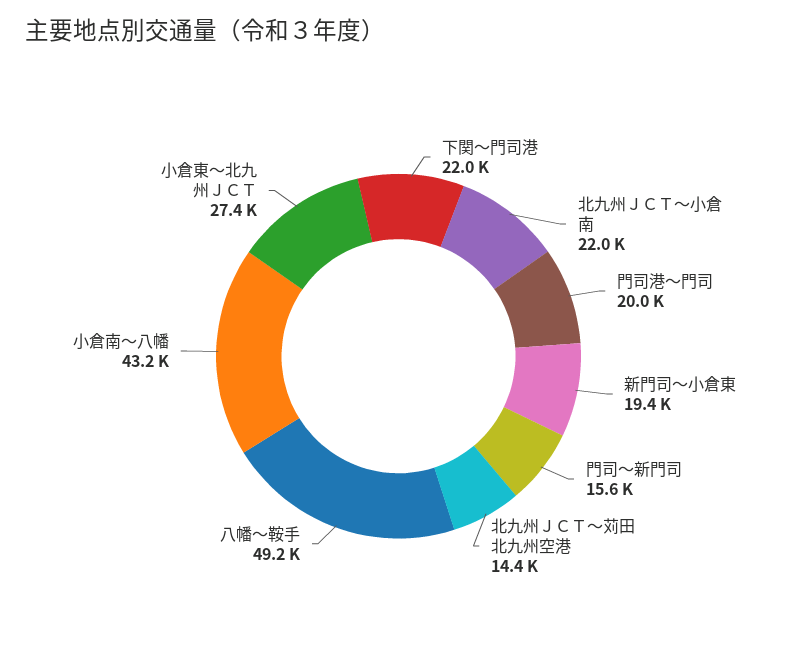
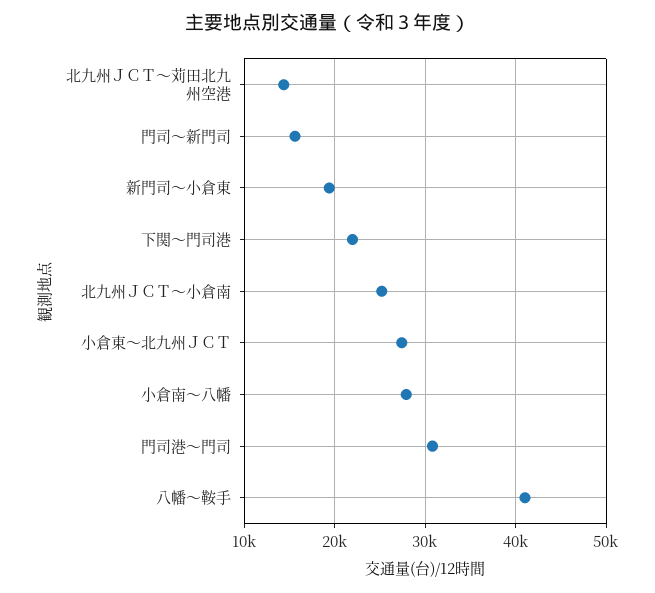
北九州ＪＣＴ～小倉南: 22000 -> 25000
門司港～門司: 20000 -> 31000
八幡～鞍手: 49200 -> 41000
小倉南～八幡: 43200 -> 28000

